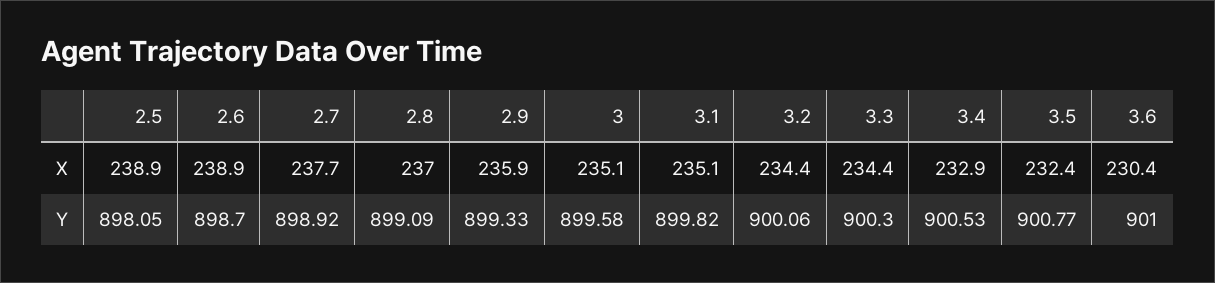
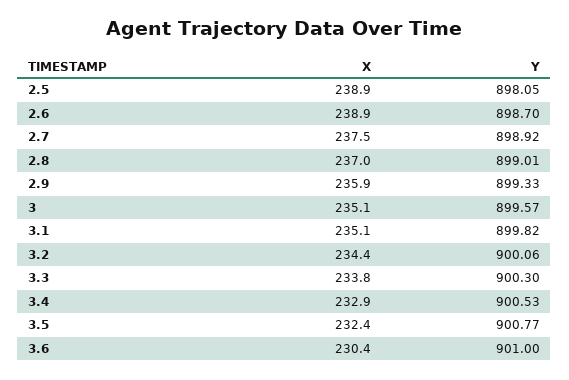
2.7, X: 237.7 -> 237.5
3.3, X: 234.4 -> 233.8
2.8, Y: 899.09 -> 899.01
3, Y: 899.58 -> 899.57

